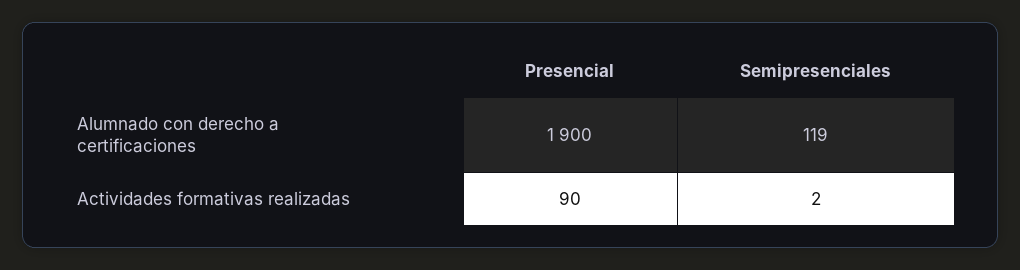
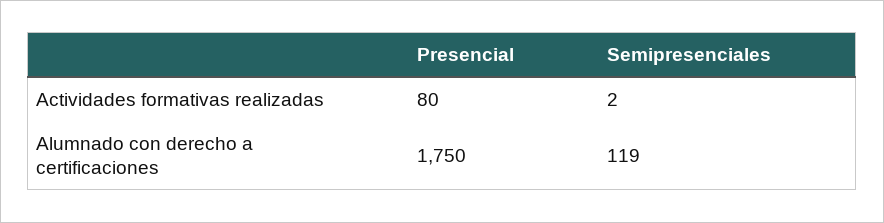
Presencial, Alumnado con derecho a certificaciones: 1900 -> 1750
Presencial, Actividades formativas realizadas: 90 -> 80

